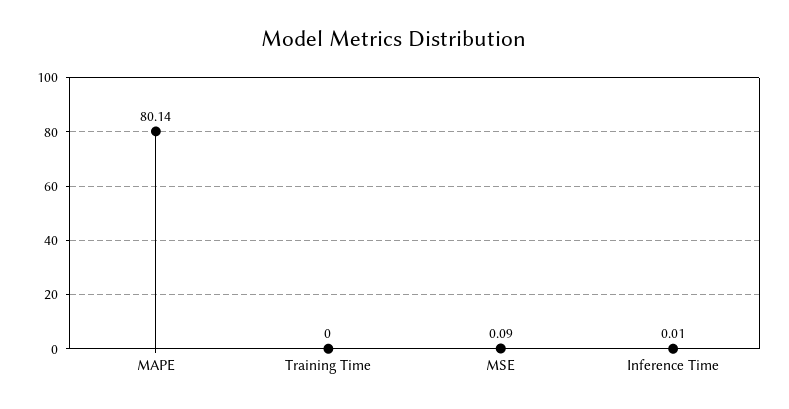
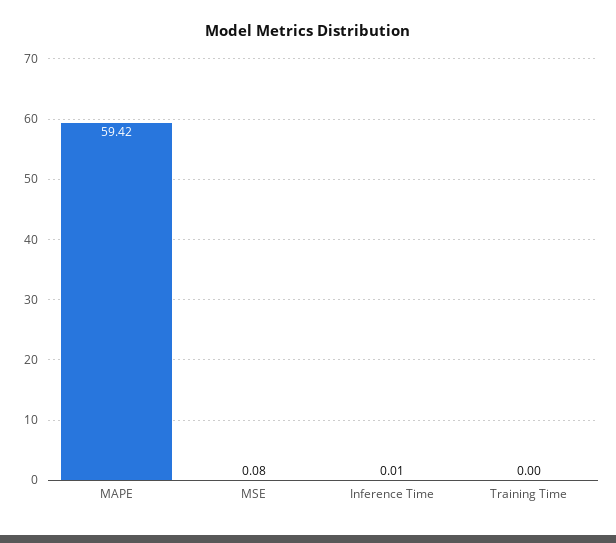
MAPE: 80.14 -> 59.42
MSE: 0.09 -> 0.08

